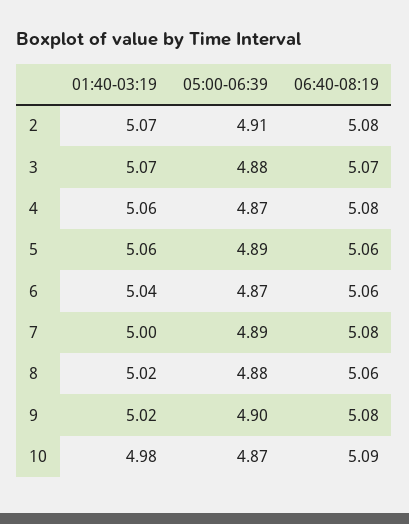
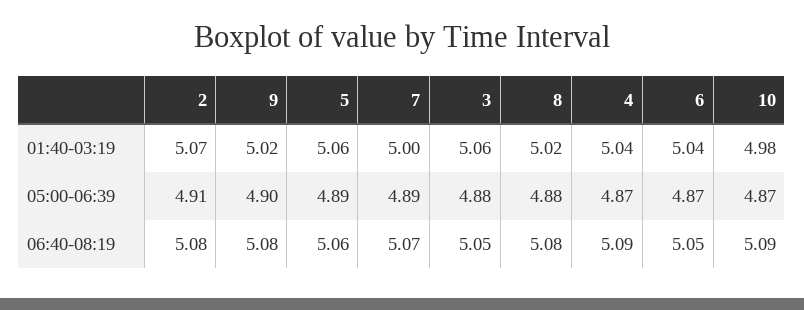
01:40-03:19, 3: 5.07 -> 5.06
06:40-08:19, 3: 5.07 -> 5.05
01:40-03:19, 4: 5.06 -> 5.04
06:40-08:19, 4: 5.08 -> 5.09
06:40-08:19, 6: 5.06 -> 5.05
06:40-08:19, 7: 5.08 -> 5.07
06:40-08:19, 8: 5.06 -> 5.08

